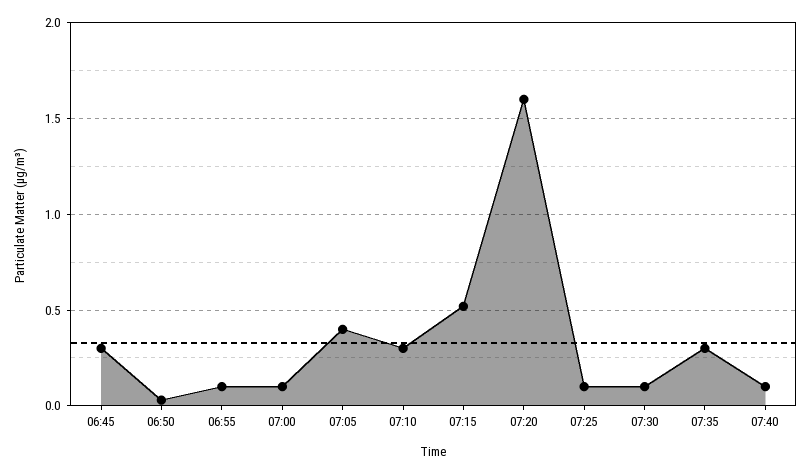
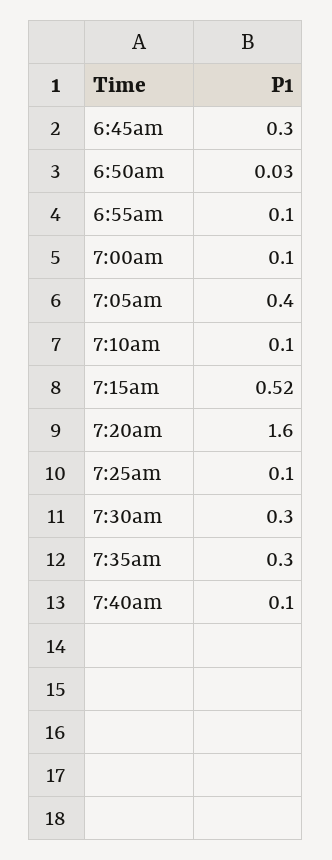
07:10: 0.3 -> 0.1
07:30: 0.1 -> 0.3

